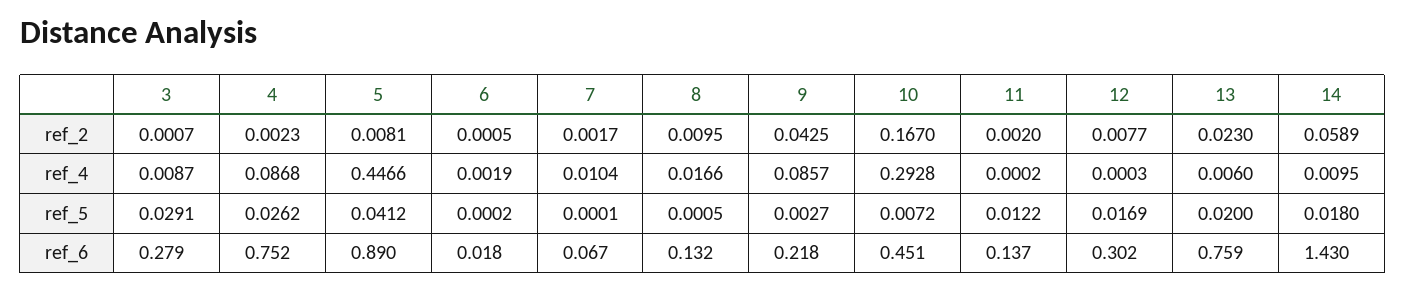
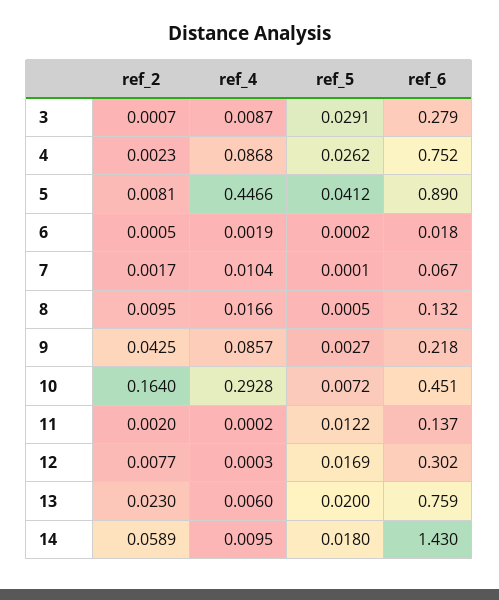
10, ref_2: 0.167 -> 0.164

